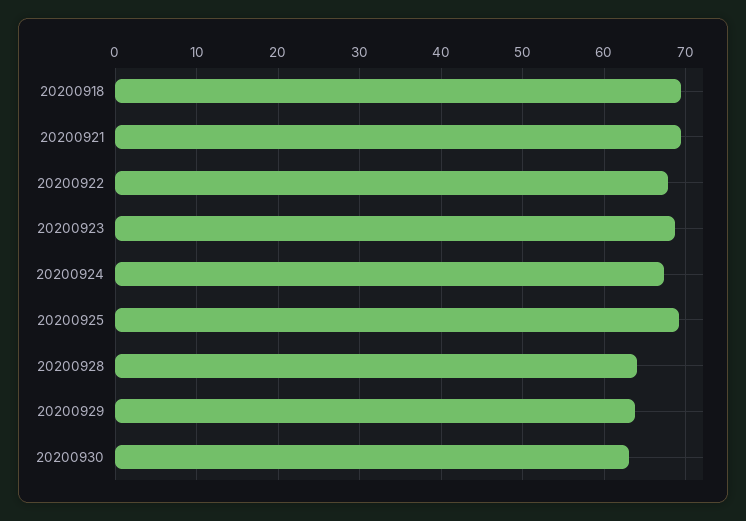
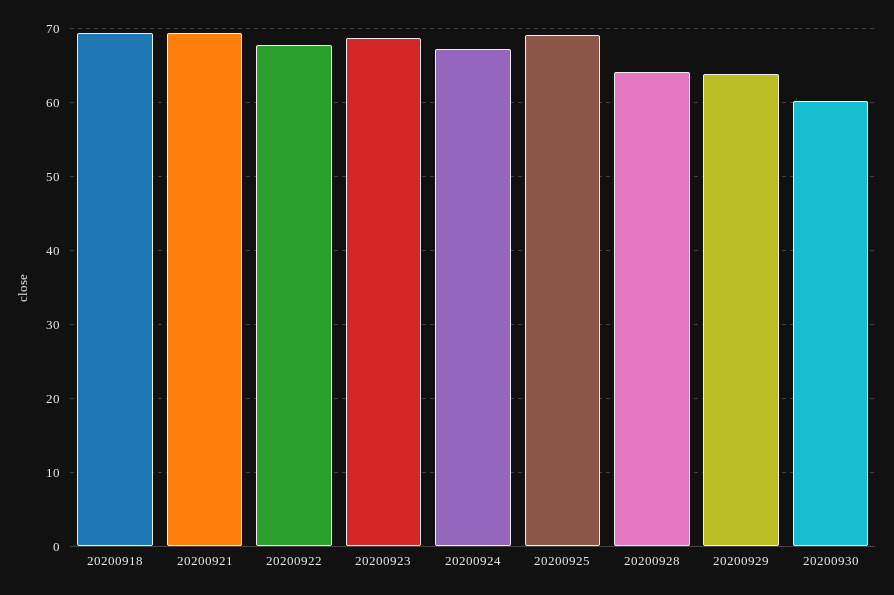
20200930: 63 -> 60

